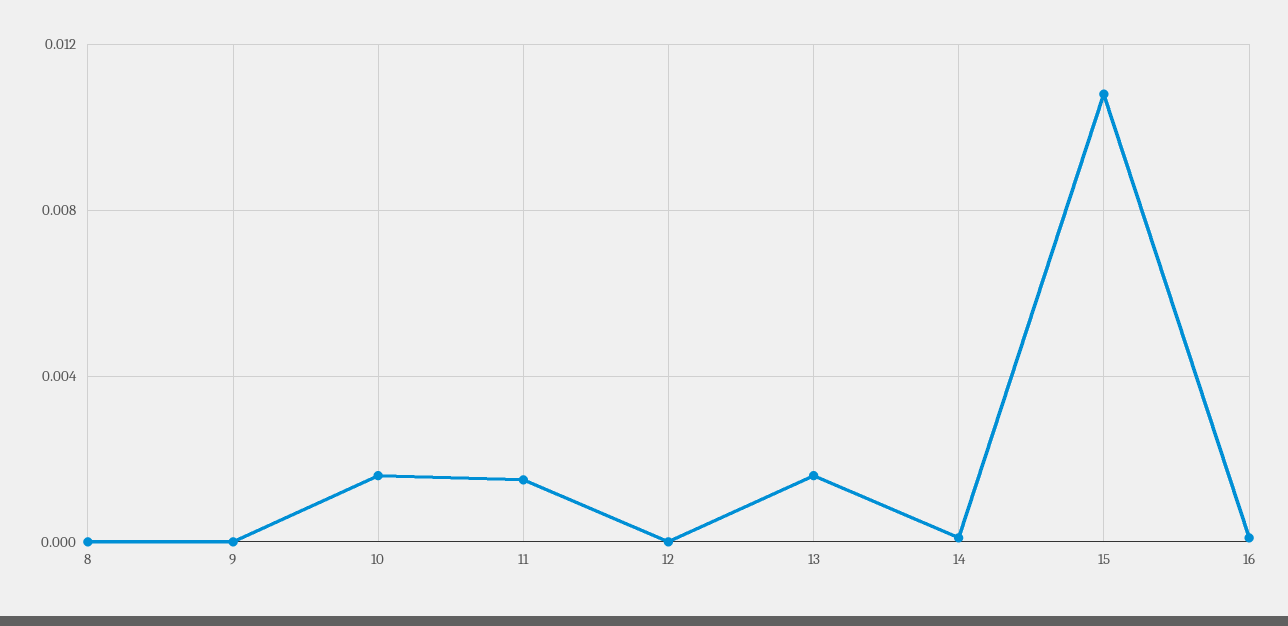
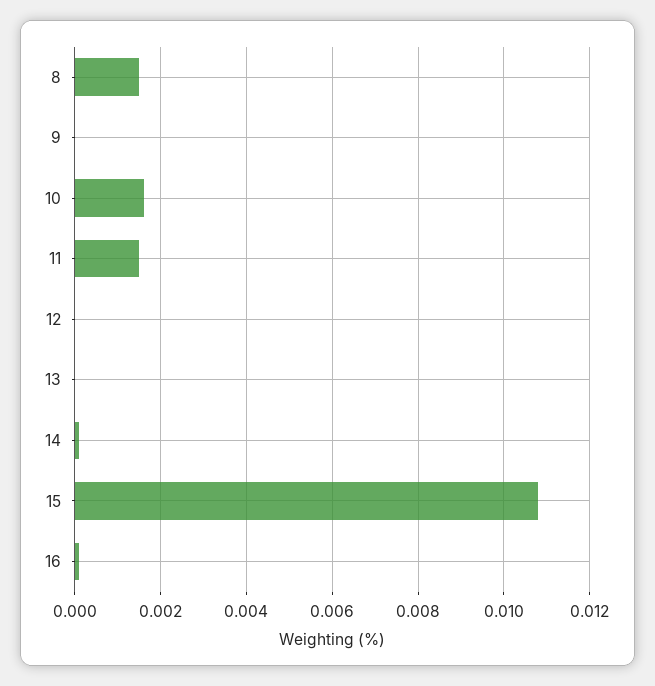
8: 0 -> 0.0015
13: 0.0015 -> 0

